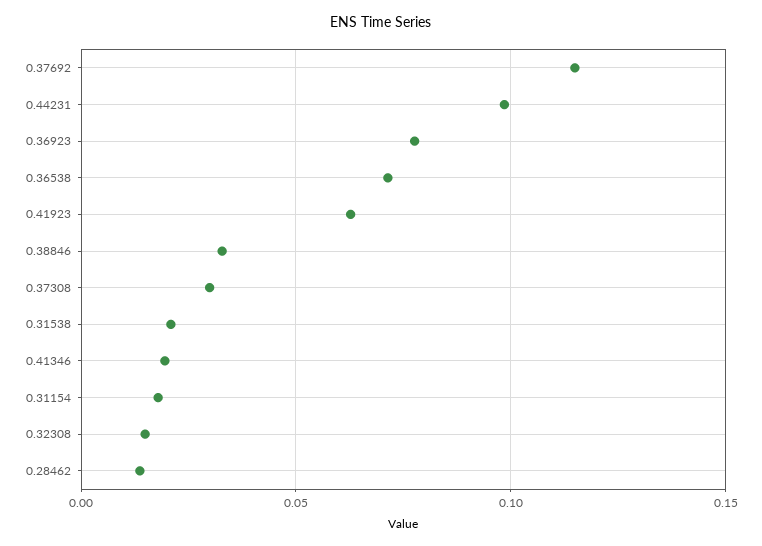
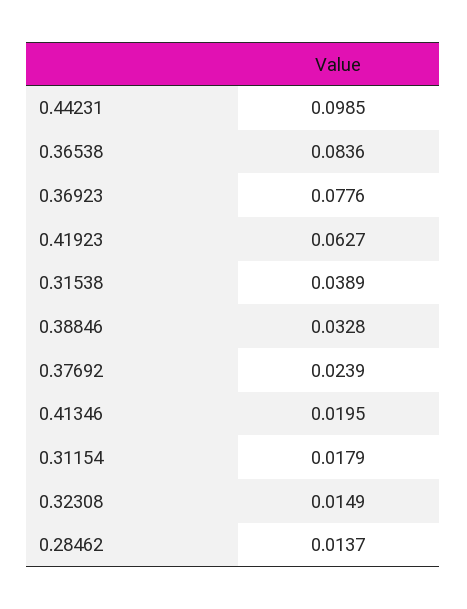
0.37692: 0.115 -> 0.0239
0.36538: 0.07 -> 0.0836
0.37308: 0.03 -> none
0.31538: 0.02 -> 0.0389

